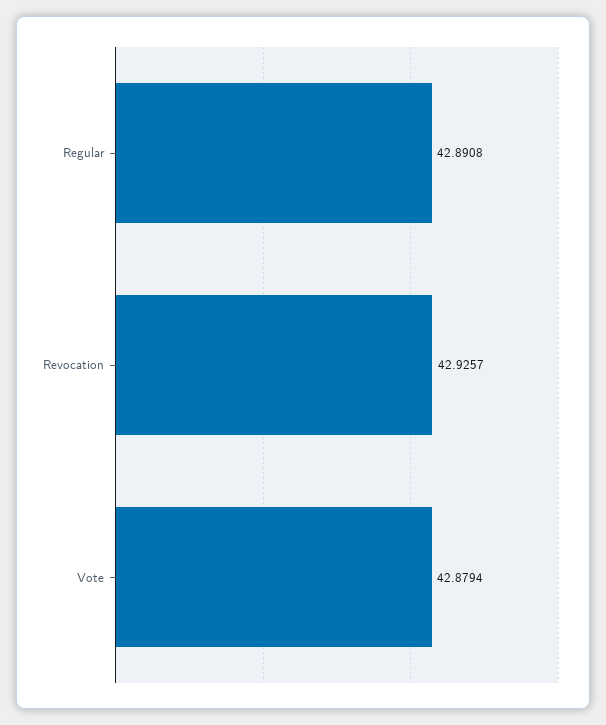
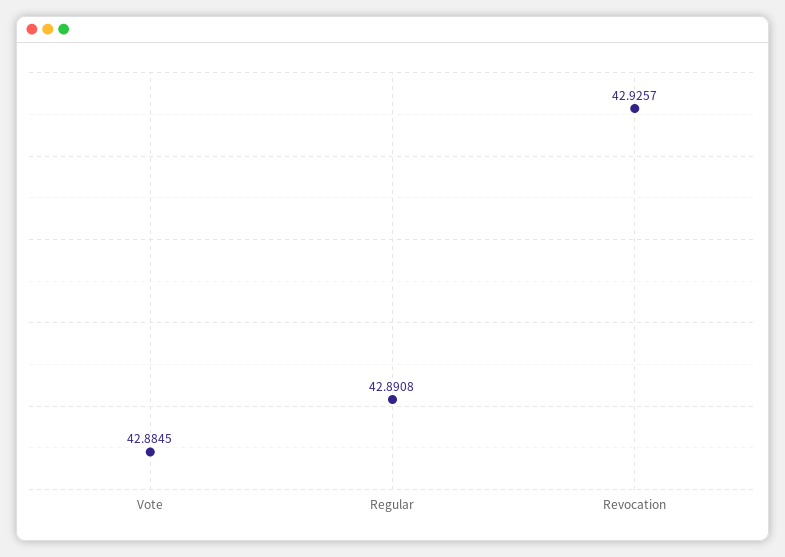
Vote: 42.8794 -> 42.8845

